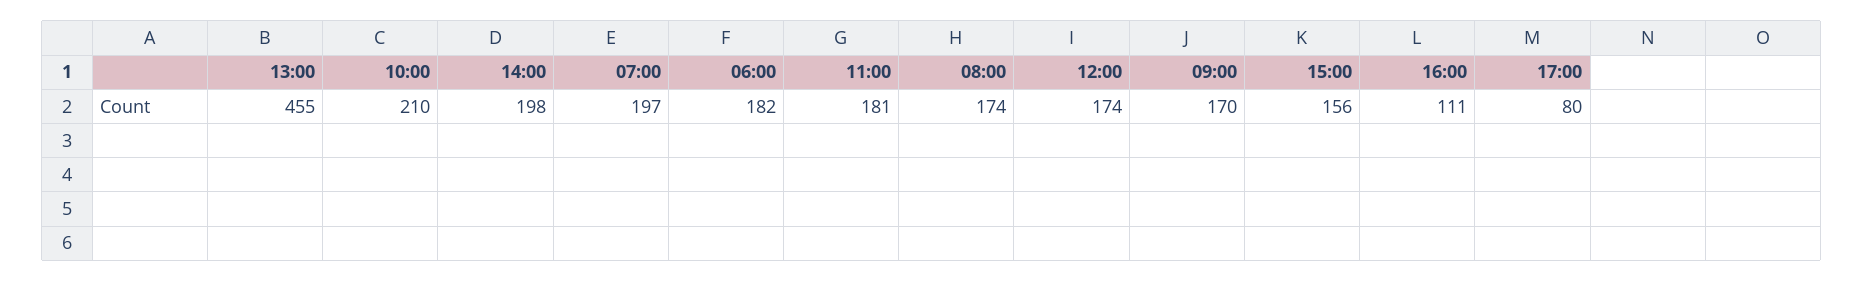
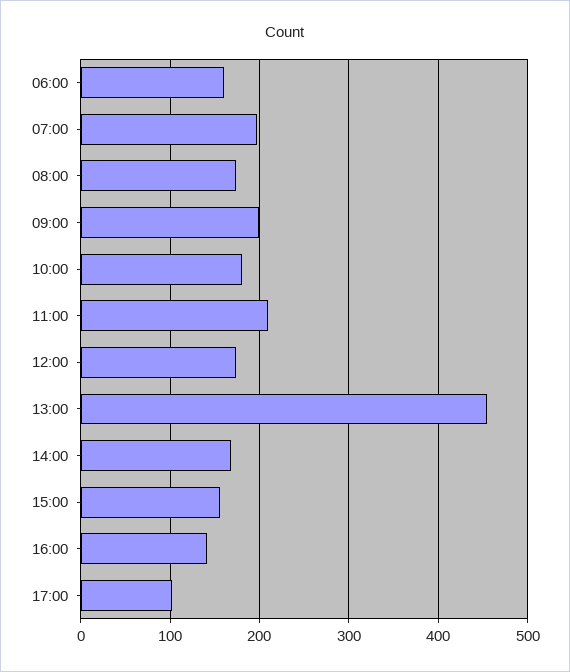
10:00: 210 -> 180
14:00: 198 -> 170
06:00: 182 -> 160
11:00: 181 -> 210
09:00: 170 -> 200
16:00: 111 -> 140
17:00: 80 -> 100

